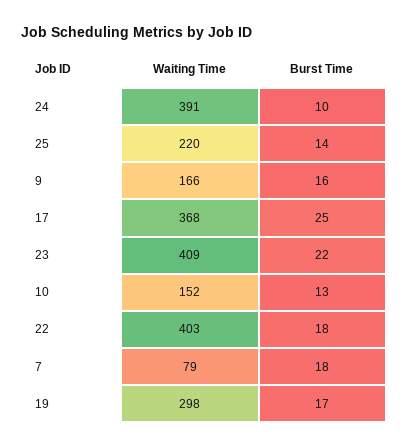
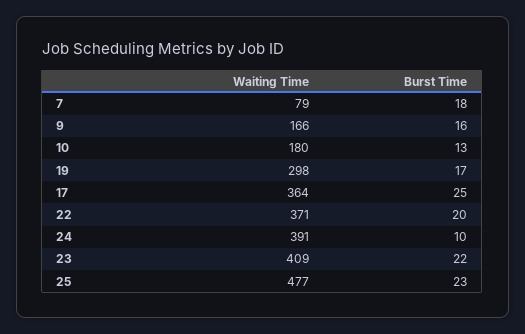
Waiting Time, 25: 220 -> 477
Burst Time, 25: 14 -> 23
Waiting Time, 17: 368 -> 364
Waiting Time, 10: 152 -> 180
Waiting Time, 22: 403 -> 371
Burst Time, 22: 18 -> 20

